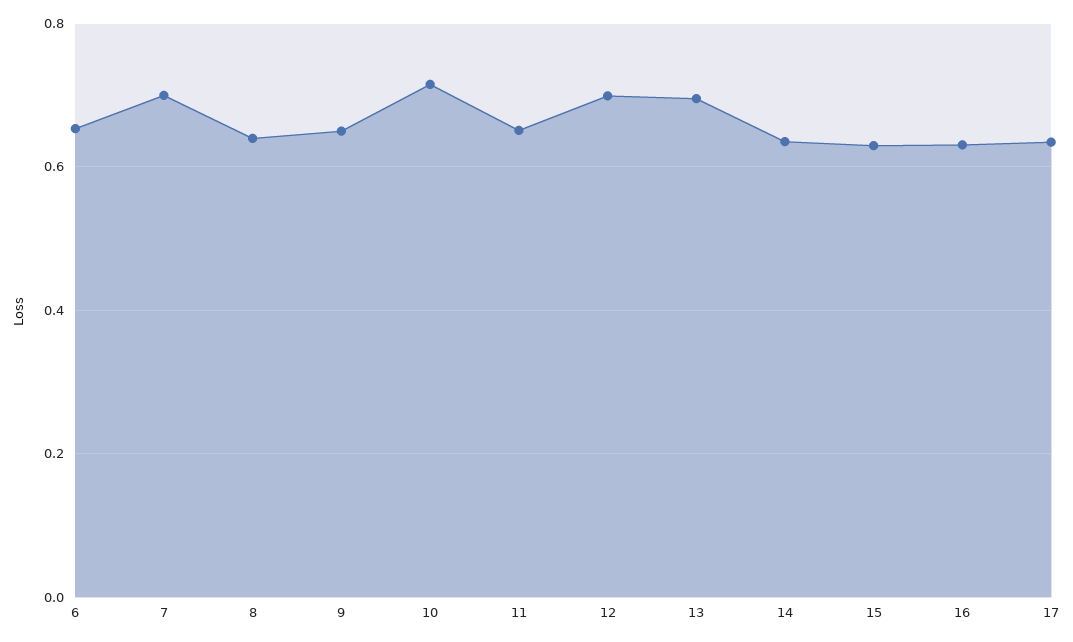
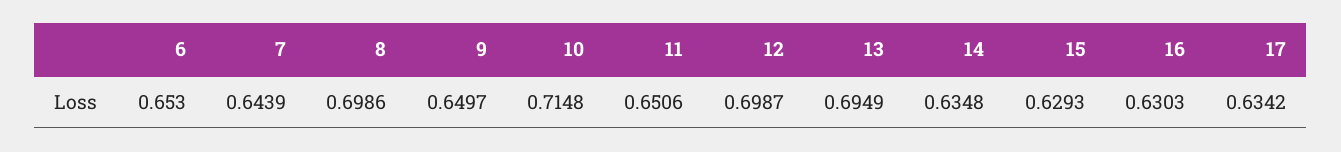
7: 0.7 -> 0.6439
8: 0.64 -> 0.6986

